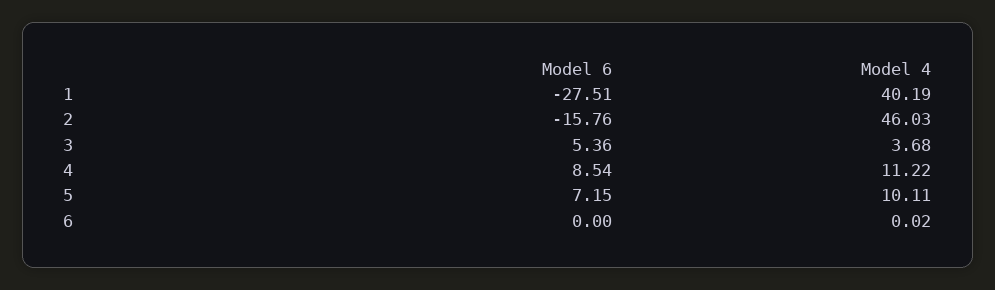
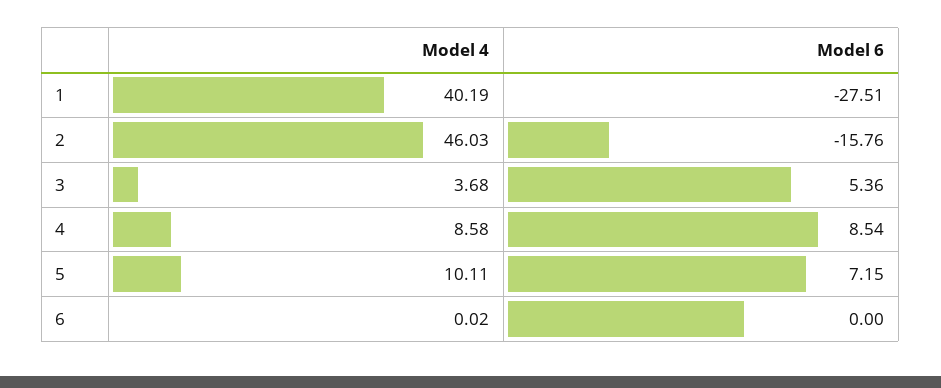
Model 4, 4: 11.22 -> 8.58

